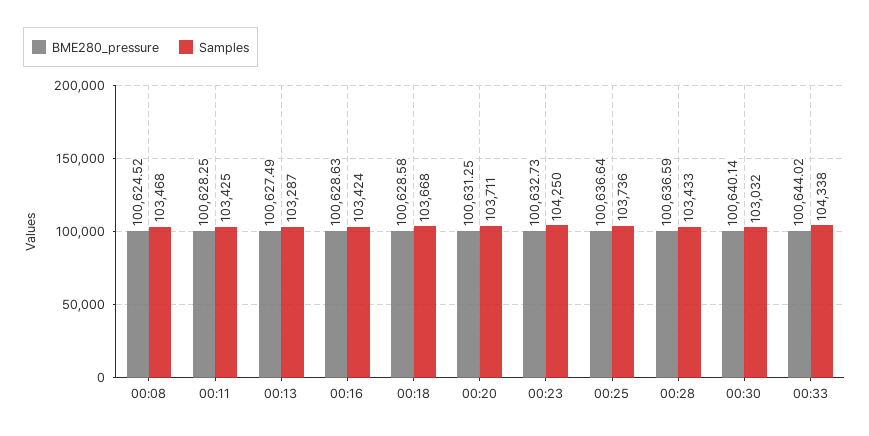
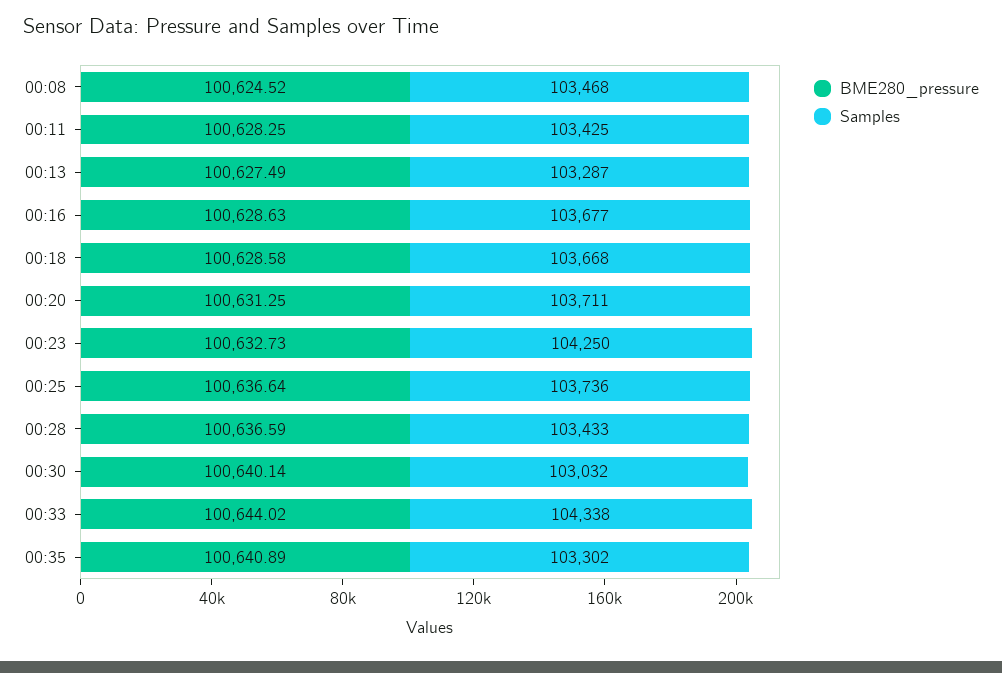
Samples, 00:16: 103424 -> 103677
BME280_pressure, 00:35: none -> 100640.89
Samples, 00:35: none -> 103302

